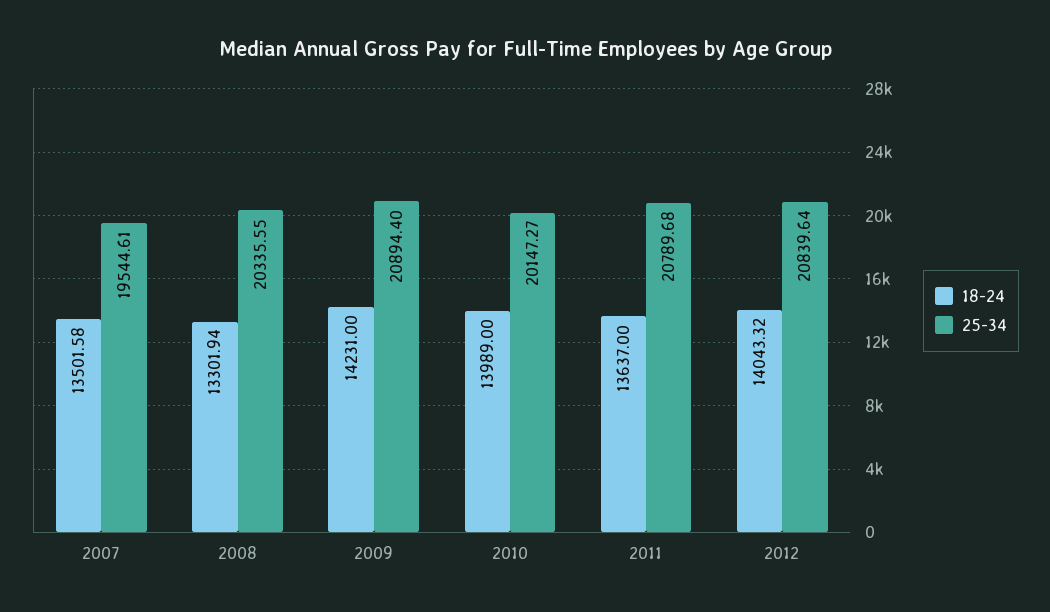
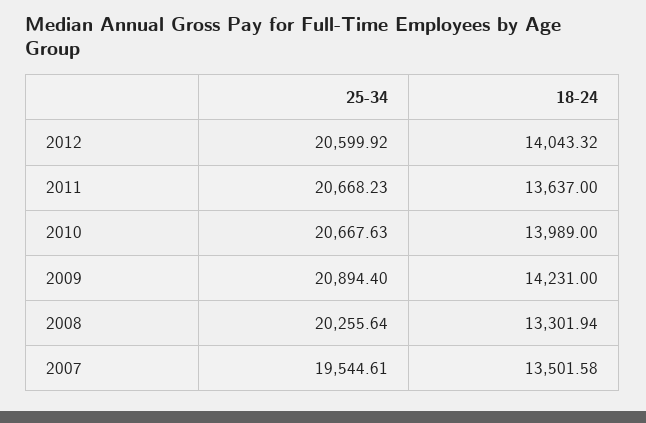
25-34, 2008: 20335.55 -> 20255.64
25-34, 2010: 20147.27 -> 20667.63
25-34, 2011: 20789.68 -> 20668.23
25-34, 2012: 20839.64 -> 20599.92

